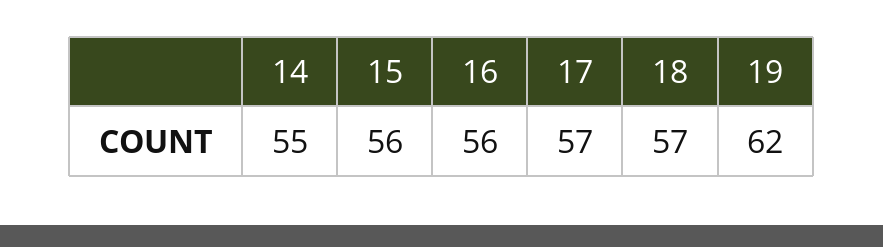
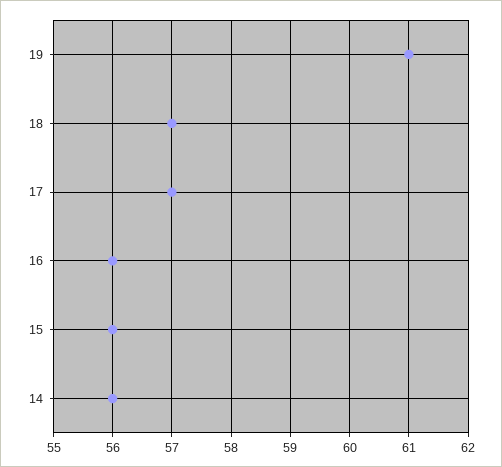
14: 55 -> 56
19: 62 -> 61

